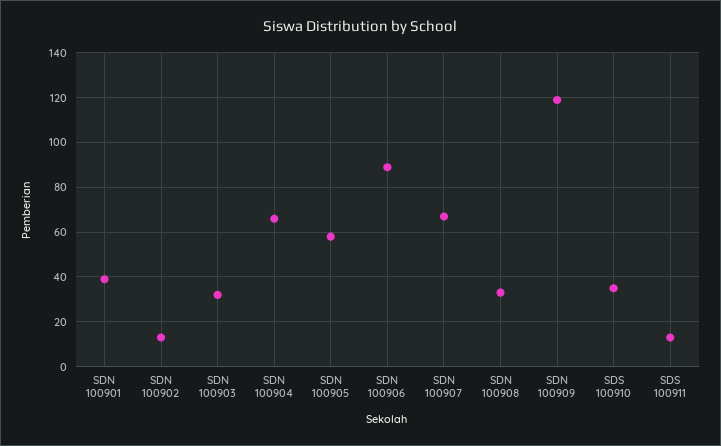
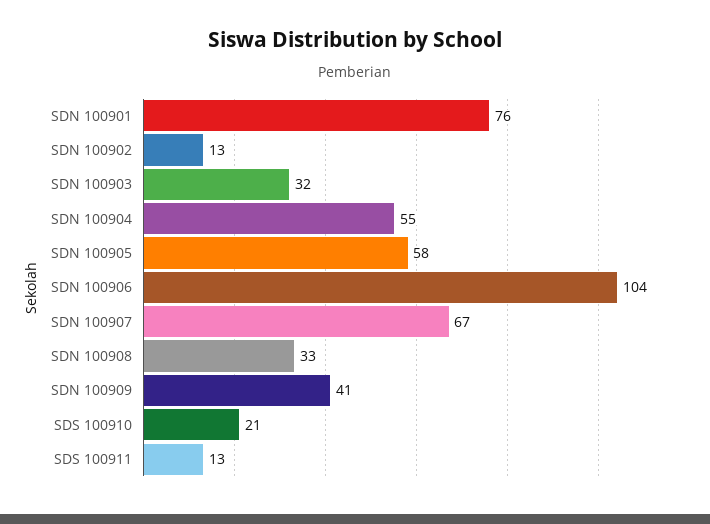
SDN 100901: 40 -> 76
SDN 100904: 65 -> 55
SDN 100906: 90 -> 104
SDN 100909: 120 -> 41
SDS 100910: 35 -> 21

